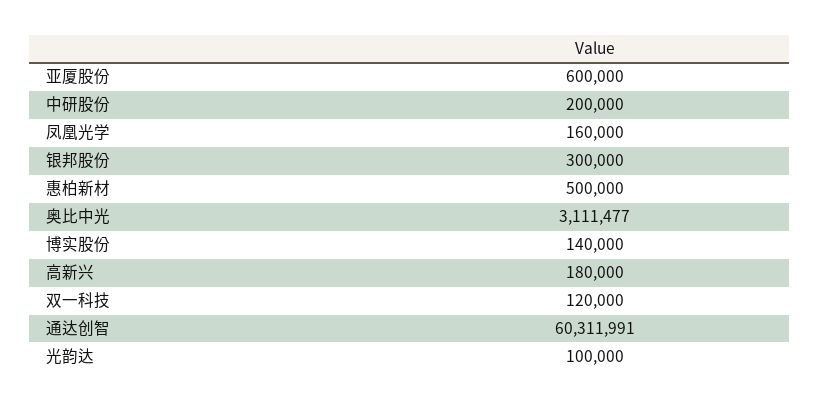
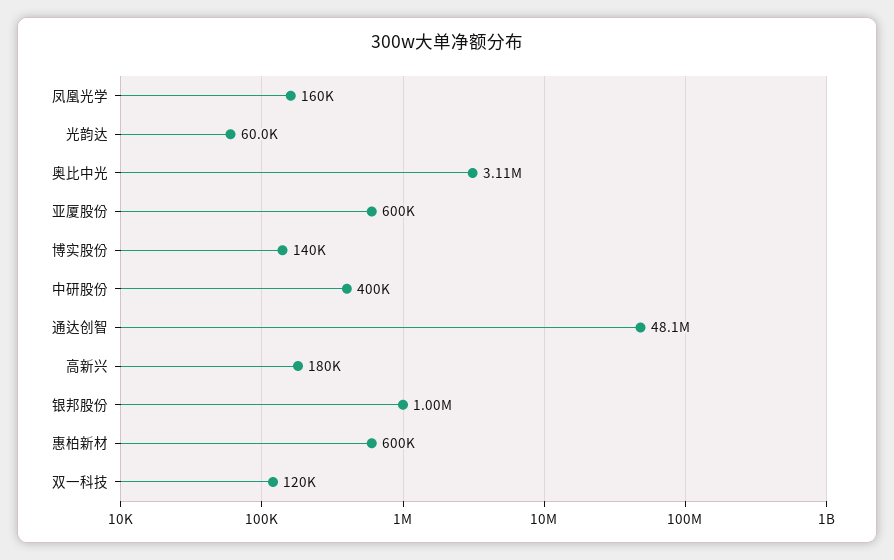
中研股份: 200000 -> 400000
银邦股份: 300000 -> 1000000
惠柏新材: 500000 -> 600000
通达创智: 60311991 -> 48100000
光韵达: 100000 -> 60000

